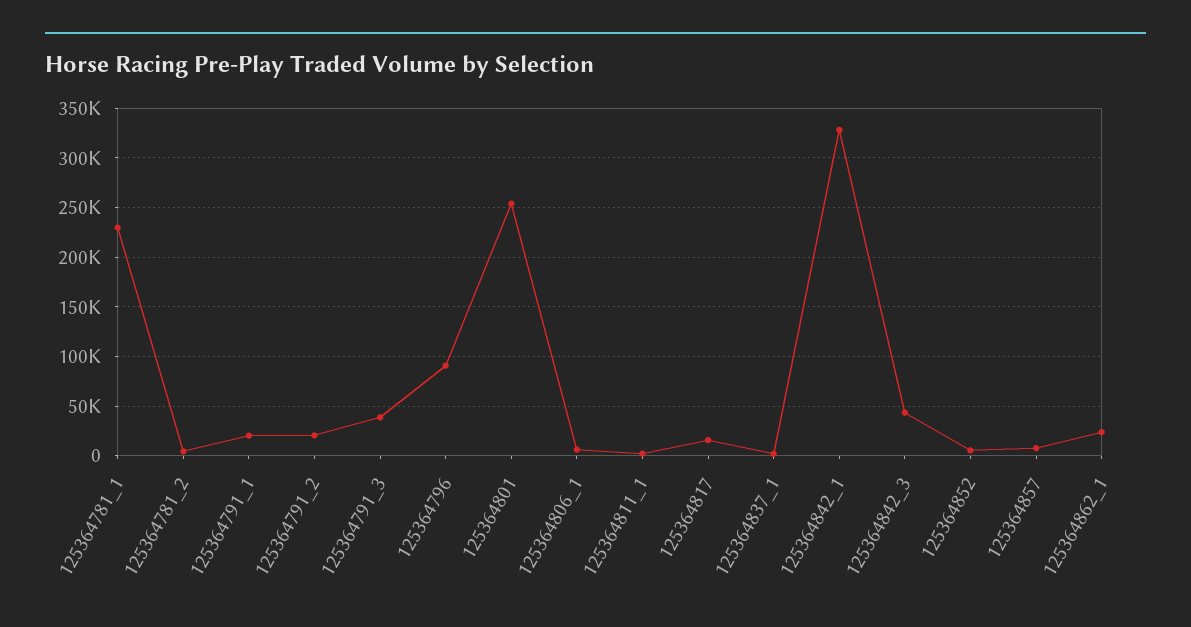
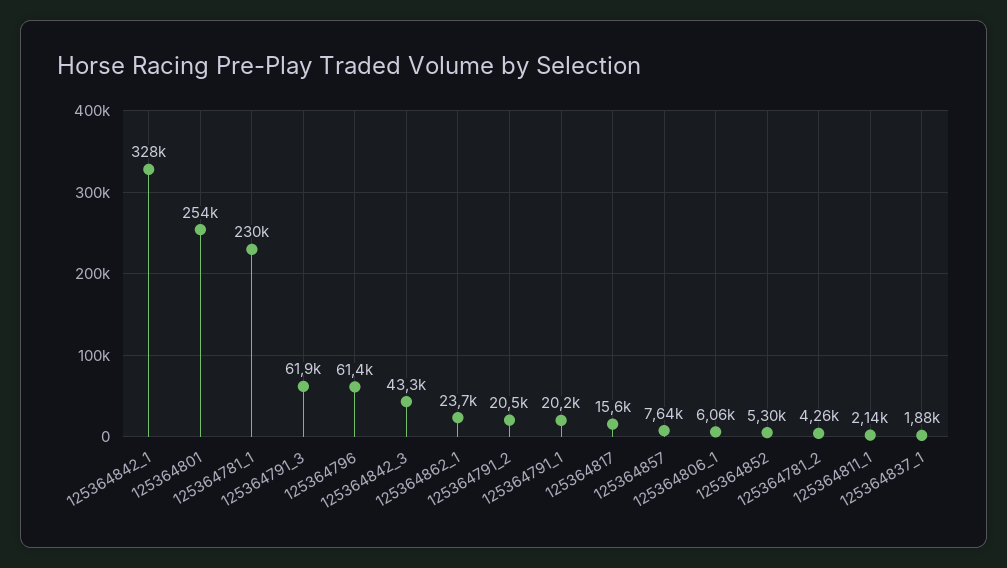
125364791_3: 40000 -> 61900
125364796: 90000 -> 61400

